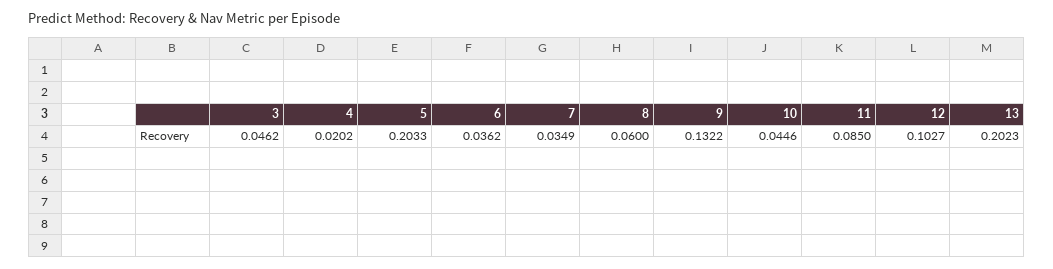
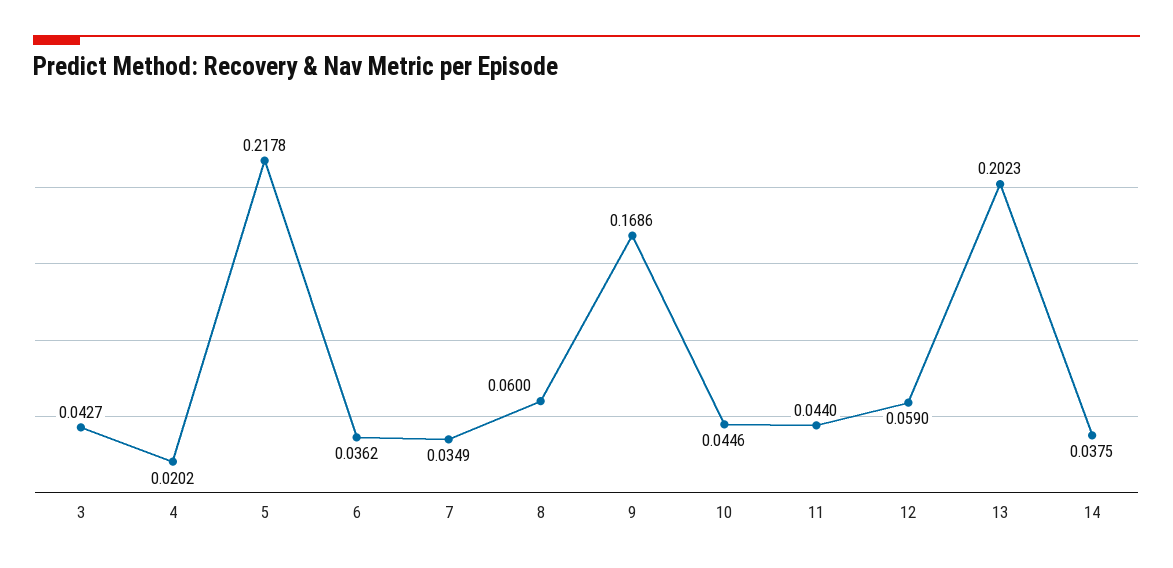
3: 0.0462 -> 0.0427
5: 0.2033 -> 0.2178
9: 0.1322 -> 0.1686
11: 0.085 -> 0.044
12: 0.1027 -> 0.059
14: none -> 0.0375

